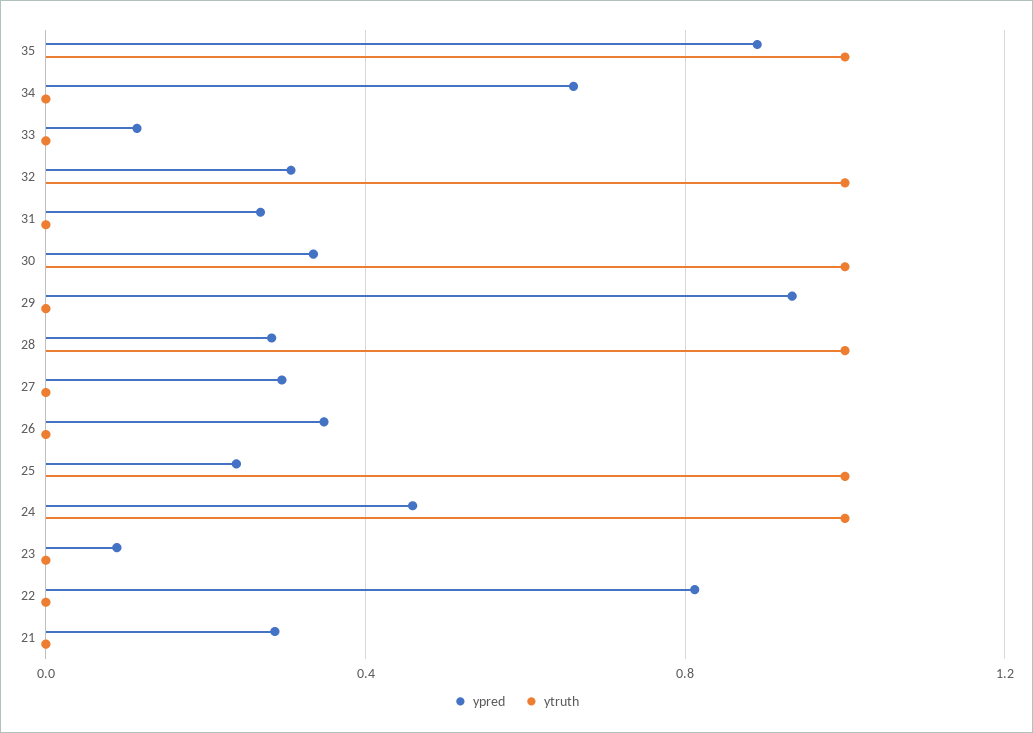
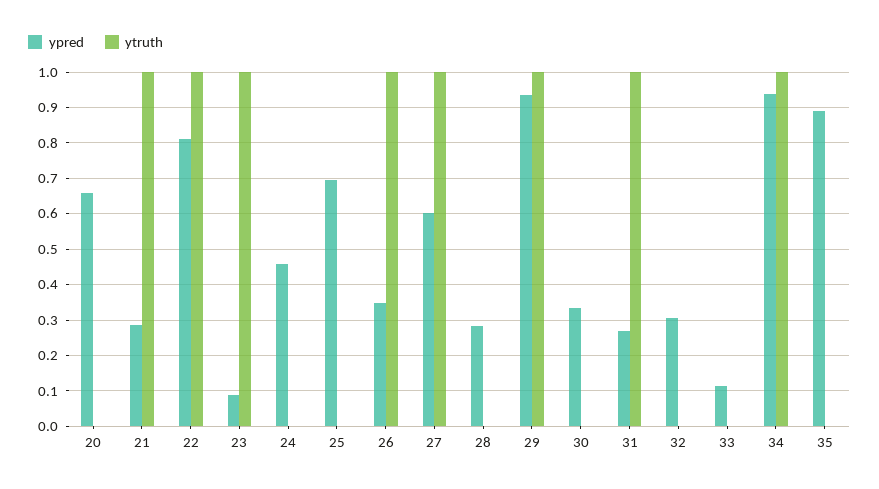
ytruth, 35: 1 -> 0
ypred, 34: 0.65 -> 0.94
ytruth, 34: 0 -> 1
ytruth, 32: 1 -> 0
ytruth, 31: 0 -> 1
ytruth, 30: 1 -> 0
ytruth, 29: 0 -> 1
ytruth, 28: 1 -> 0
ypred, 27: 0.3 -> 0.6
ytruth, 27: 0 -> 1
ytruth, 26: 0 -> 1
ypred, 25: 0.25 -> 0.7
ytruth, 25: 1 -> 0
ytruth, 24: 1 -> 0
ytruth, 23: 0 -> 1
ytruth, 22: 0 -> 1
ytruth, 21: 0 -> 1
ypred, 20: none -> 0.66
ytruth, 20: none -> 0

